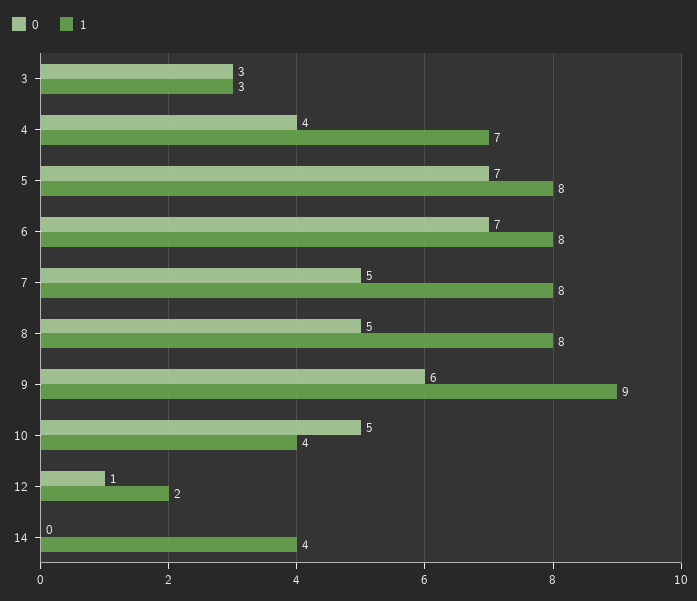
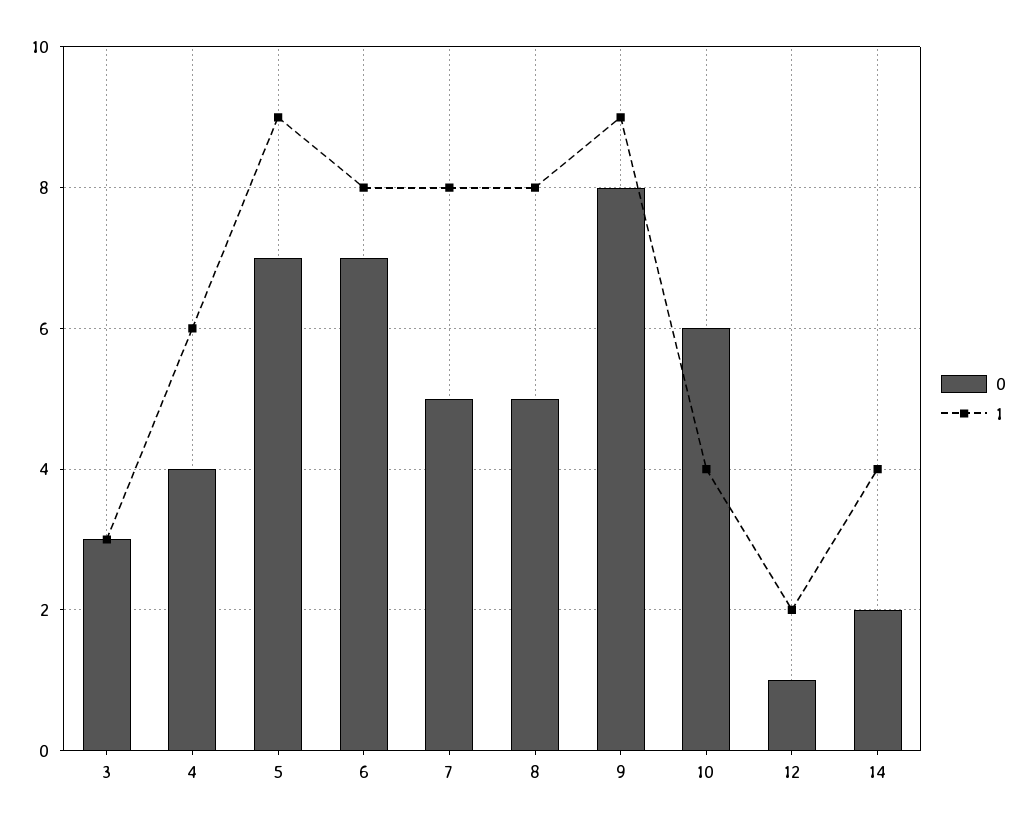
1, 4: 7 -> 6
1, 5: 8 -> 9
0, 9: 6 -> 8
0, 10: 5 -> 6
0, 14: 0 -> 2

